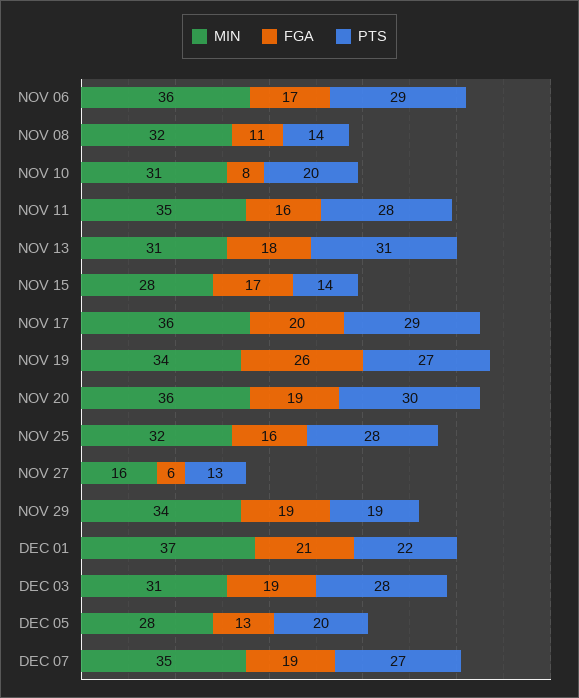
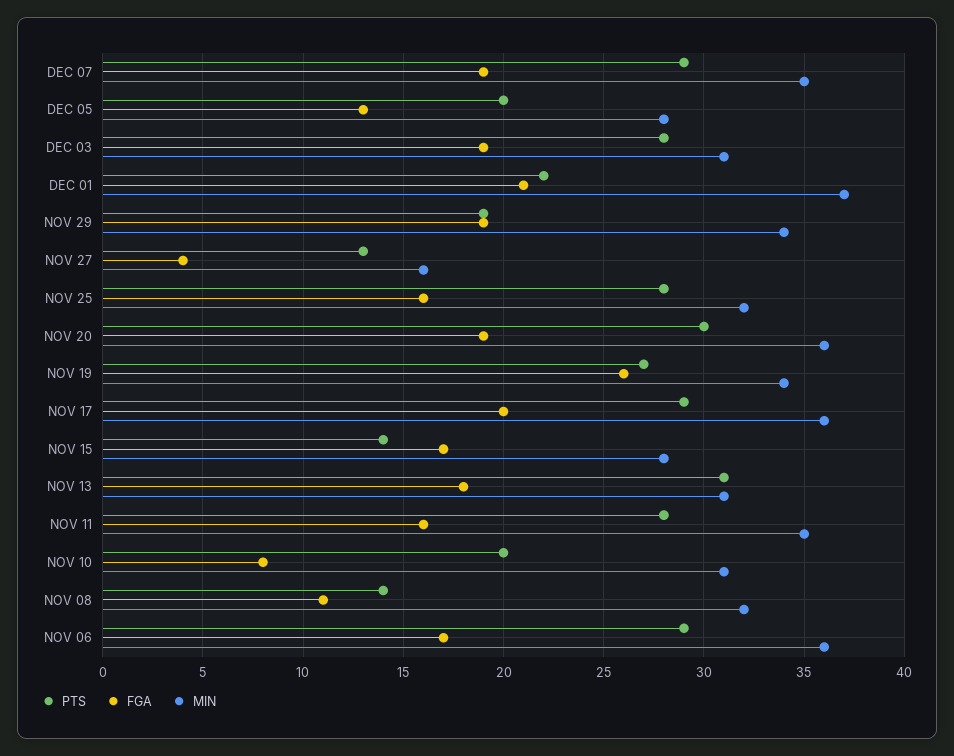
FGA, NOV 27: 6 -> 4
PTS, DEC 07: 27 -> 29

